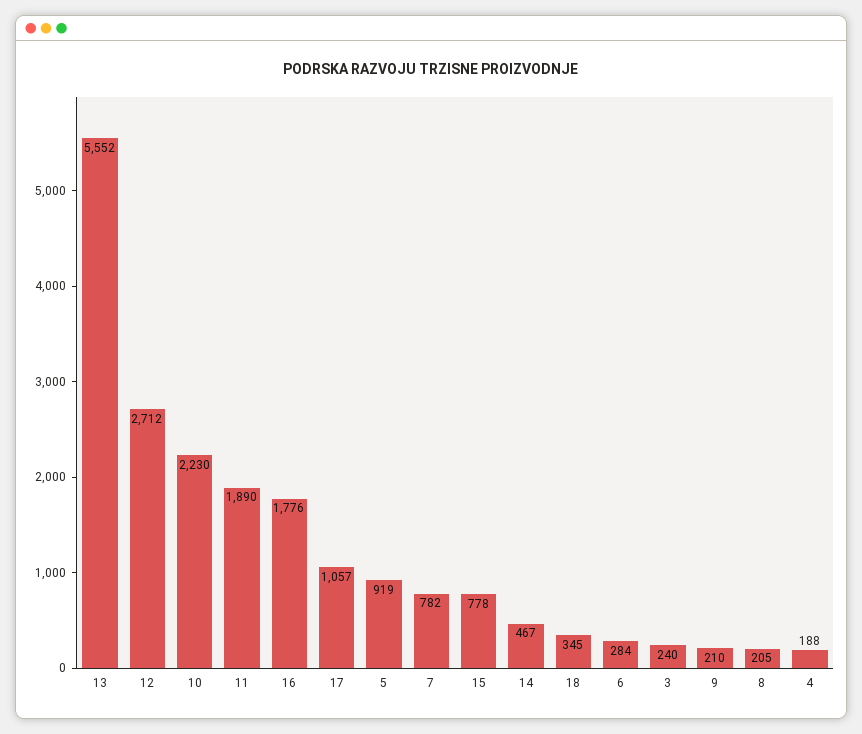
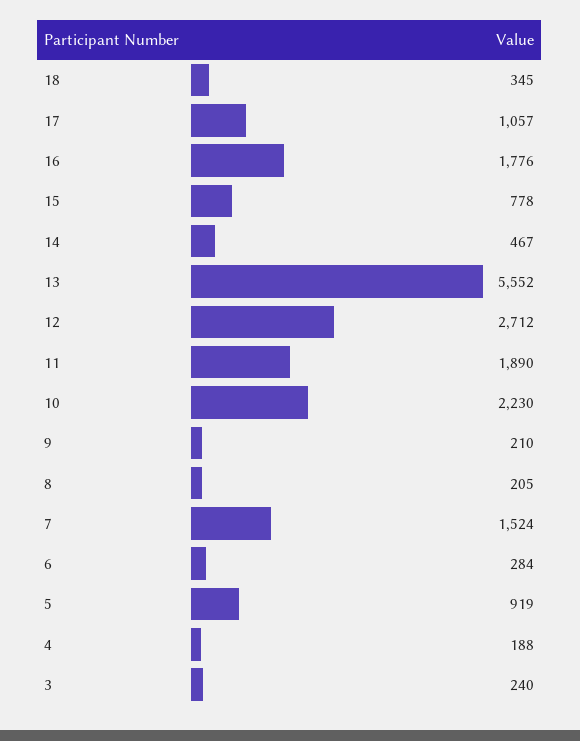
7: 782 -> 1524

